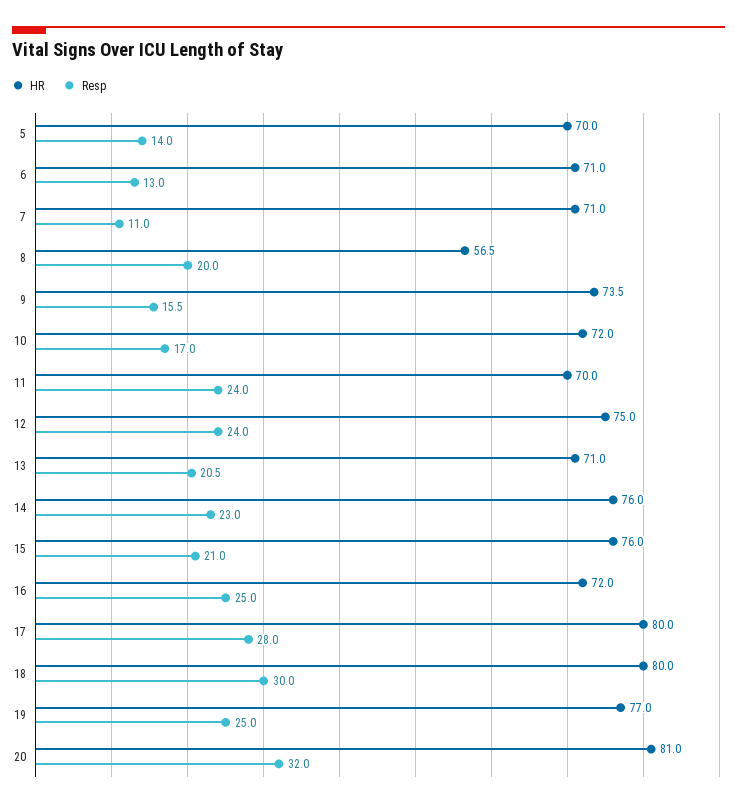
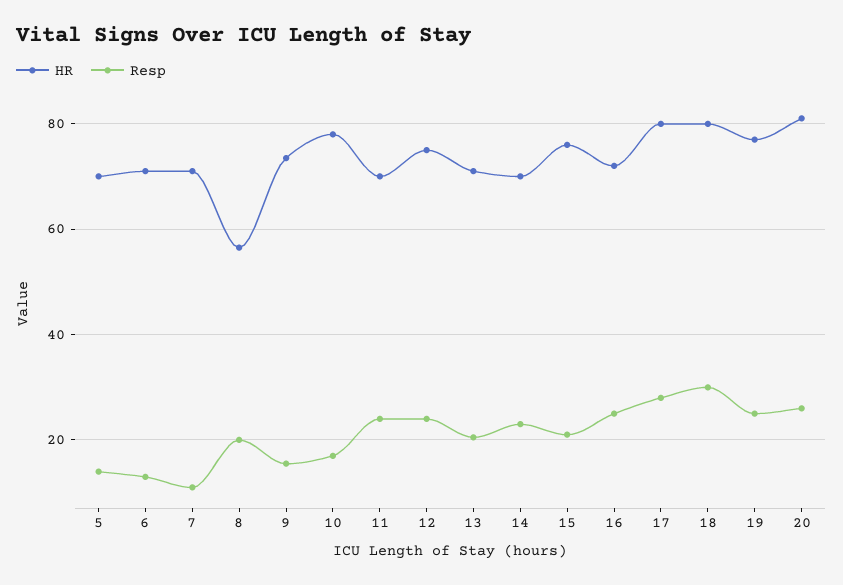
HR, 10: 72 -> 78
HR, 14: 76 -> 70
Resp, 20: 32 -> 26

